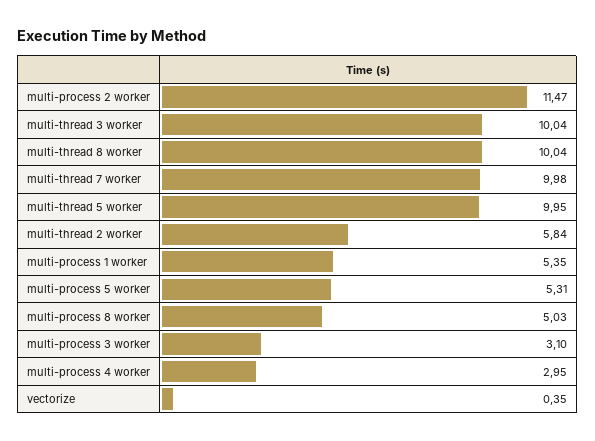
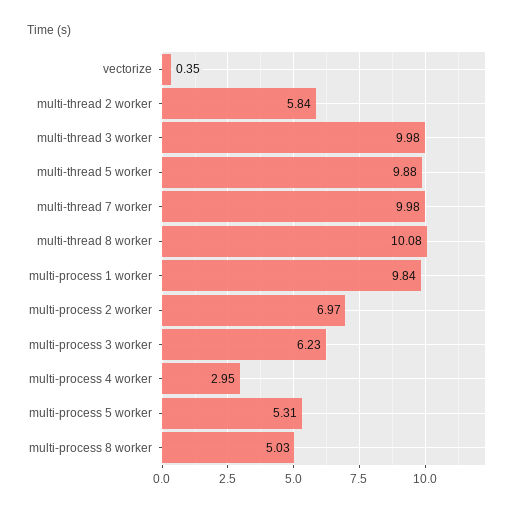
multi-process 2 worker: 11.47 -> 6.97
multi-thread 3 worker: 10.04 -> 9.98
multi-thread 8 worker: 10.04 -> 10.08
multi-thread 5 worker: 9.95 -> 9.88
multi-process 1 worker: 5.35 -> 9.84
multi-process 3 worker: 3.1 -> 6.23

